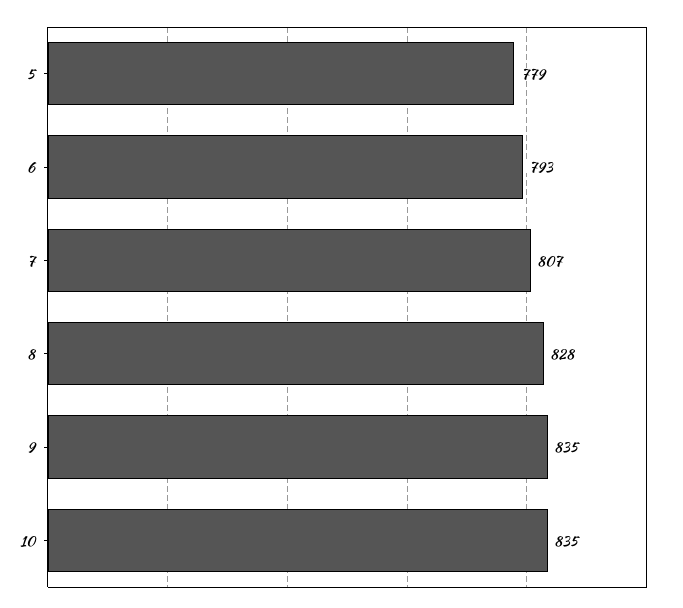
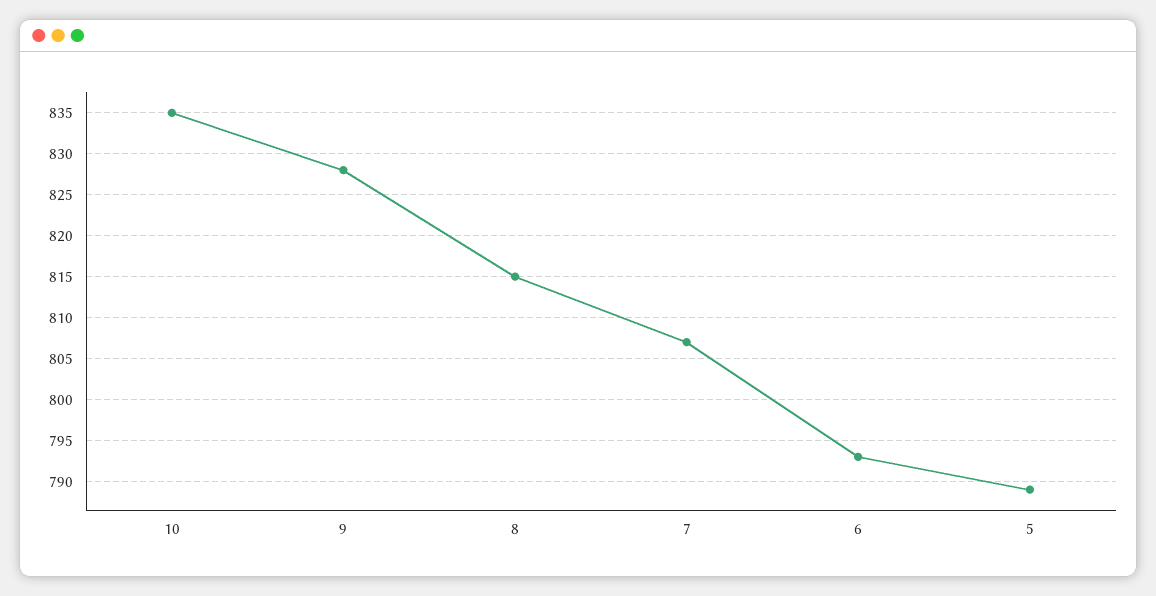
5: 779 -> 789
8: 828 -> 815
9: 835 -> 828

